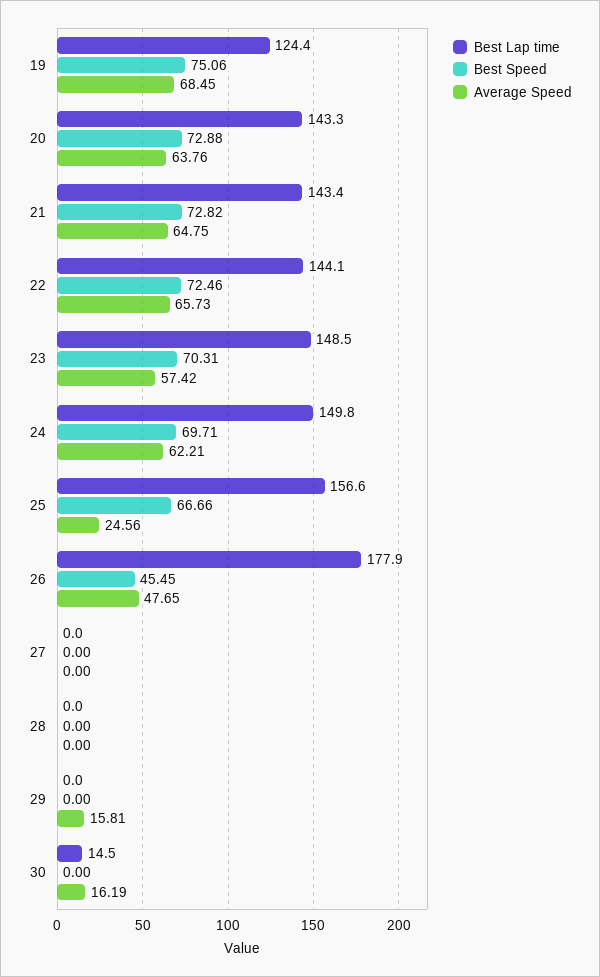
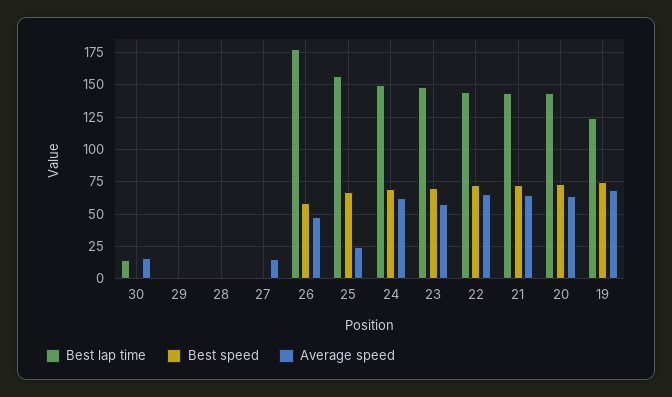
Best Speed, 26: 45.45 -> 60
Average Speed, 27: 0 -> 15
Average Speed, 29: 15.81 -> 0

